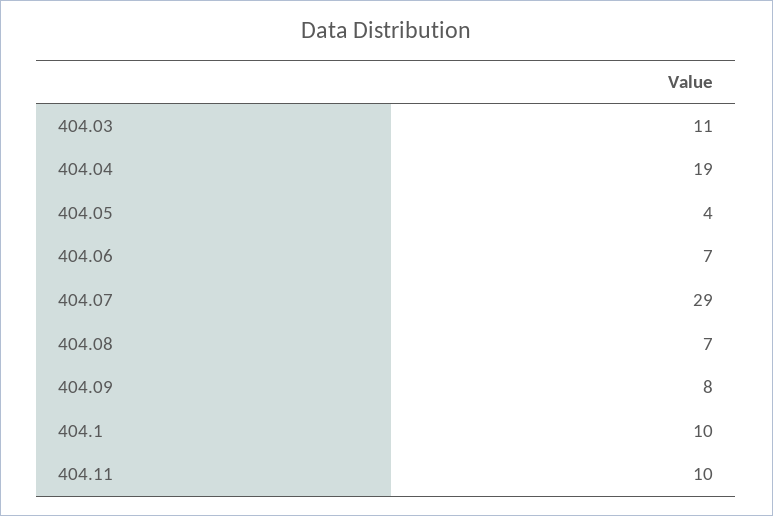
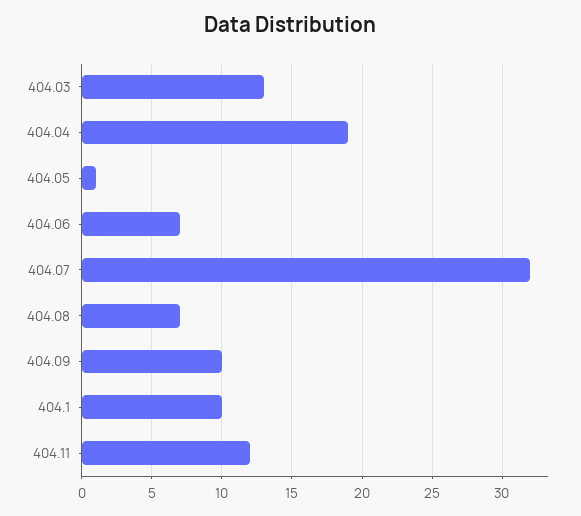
404.03: 11 -> 13
404.05: 4 -> 1
404.07: 29 -> 32
404.09: 8 -> 10
404.11: 10 -> 12

